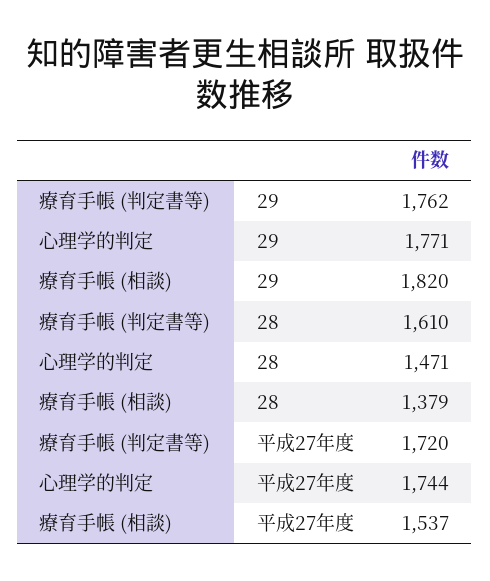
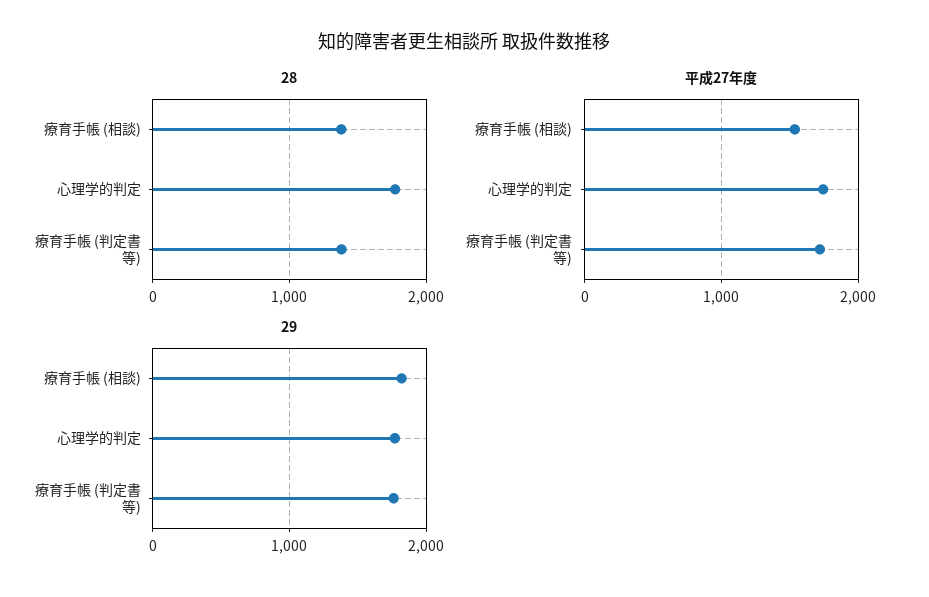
28, 療育手帳 (判定書等): 1610 -> 1400
28, 心理学的判定: 1471 -> 1800

